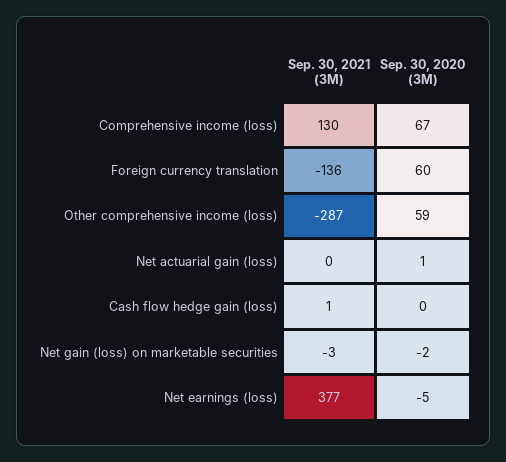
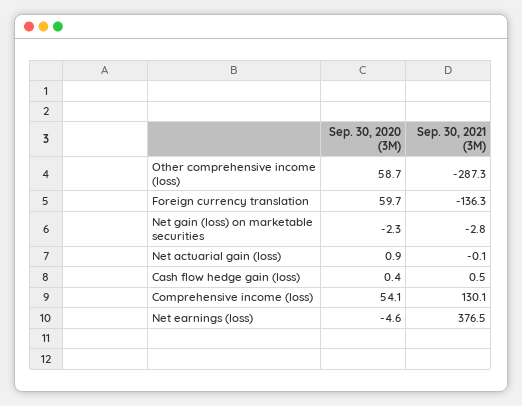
Sep. 30, 2020 (3M), Comprehensive income (loss): 67 -> 54.1

